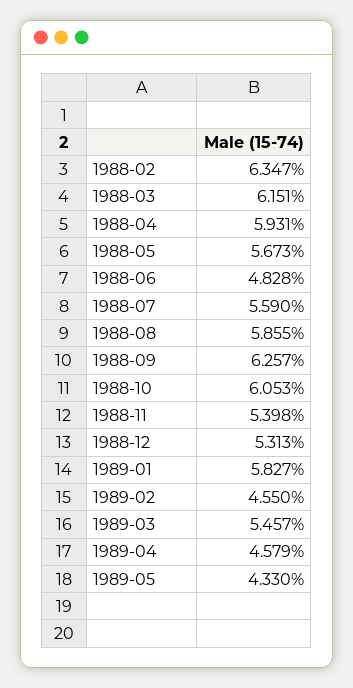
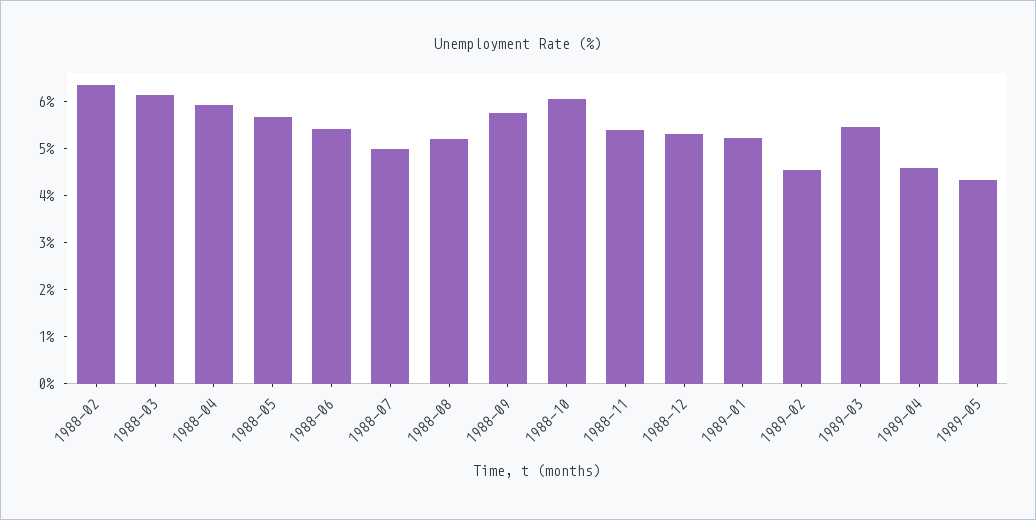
1988-06: 4.828 -> 5.4
1988-07: 5.59 -> 5
1988-08: 5.855 -> 5.2
1988-09: 6.257 -> 5.8
1989-01: 5.827 -> 5.2

